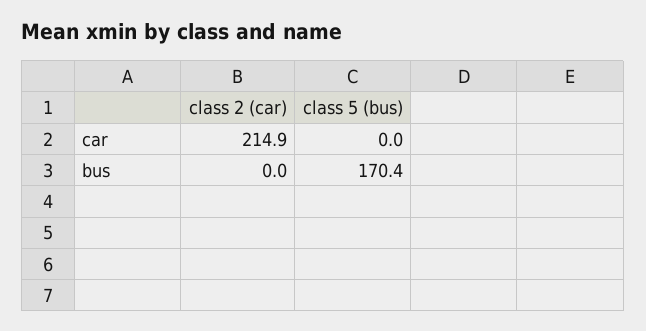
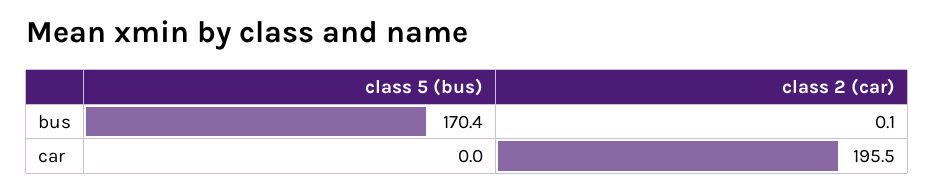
class 2 (car), car: 214.9 -> 195.5
class 2 (car), bus: 0 -> 0.1

